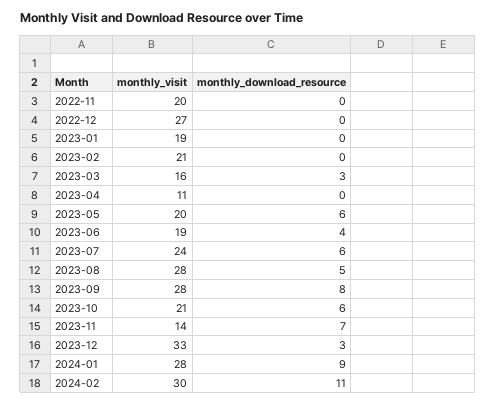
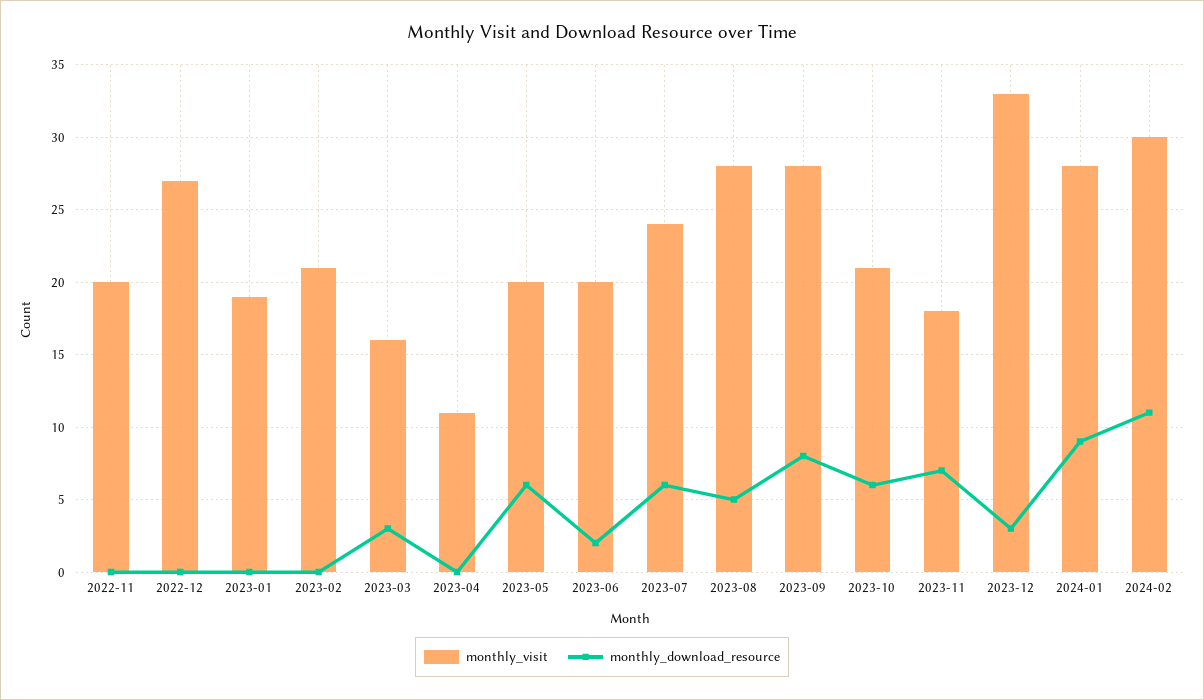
monthly_visit, 2023-06: 19 -> 20
monthly_download_resource, 2023-06: 4 -> 2
monthly_visit, 2023-11: 14 -> 18

